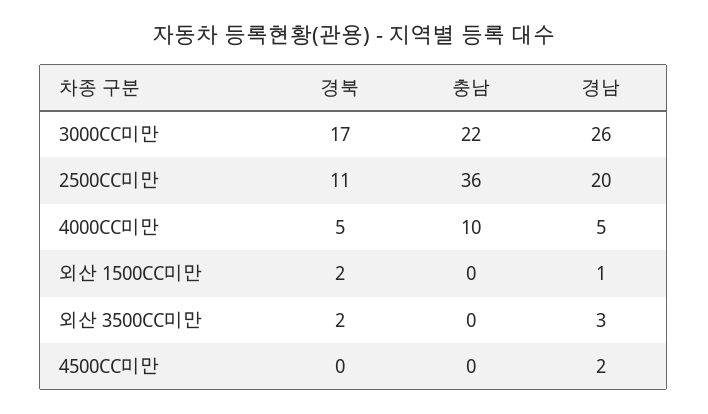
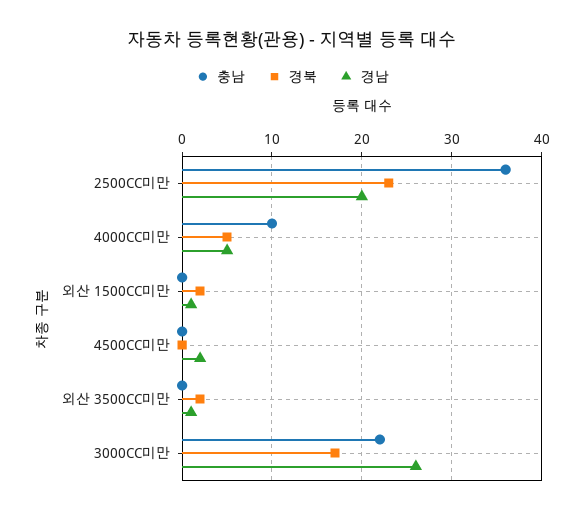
경북, 2500CC미만: 11 -> 23
경남, 외산 3500CC미만: 3 -> 1

